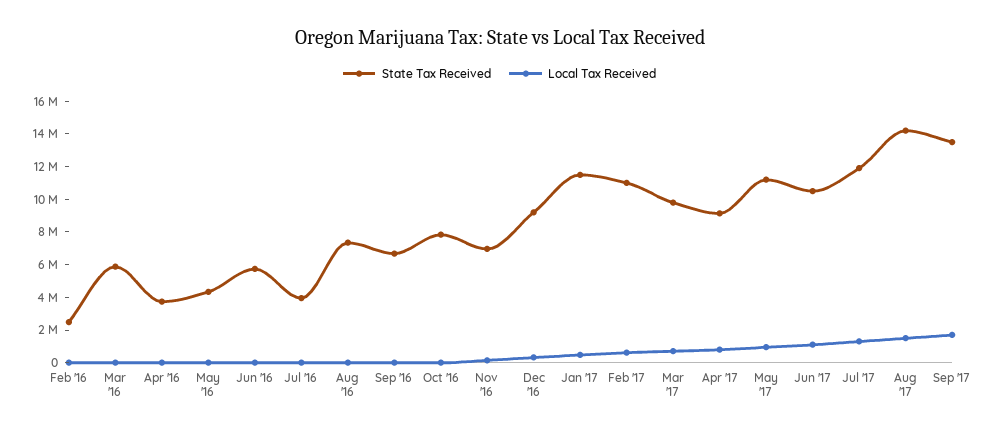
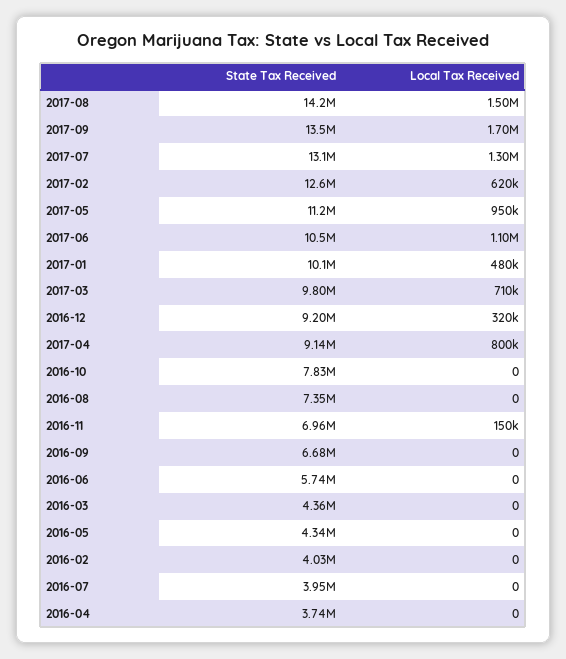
State Tax Received, Feb '16: 2500000 -> 4030000
State Tax Received, Mar '16: 6000000 -> 4360000
State Tax Received, Jan '17: 11500000 -> 10100000
State Tax Received, Feb '17: 11000000 -> 12600000
State Tax Received, Jul '17: 12000000 -> 13100000

